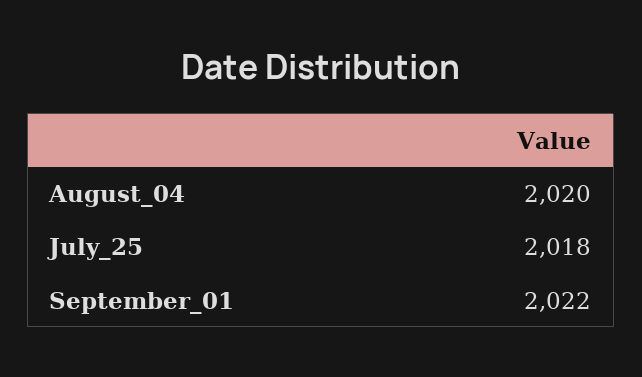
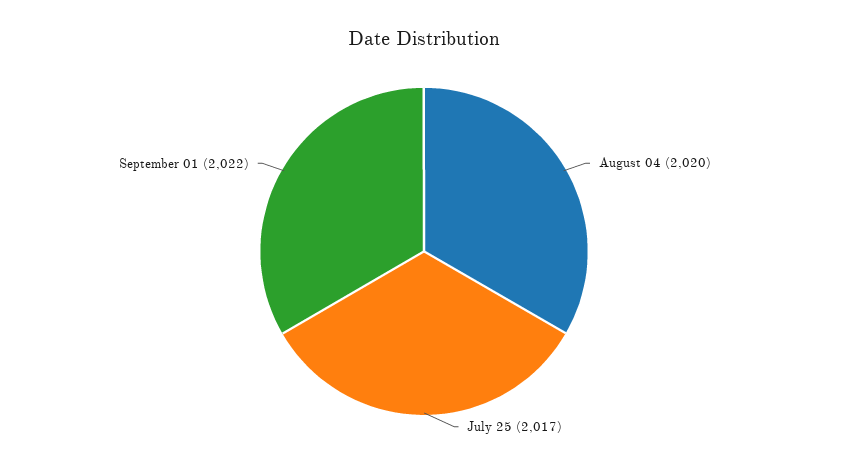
July_25: 2018 -> 2017

